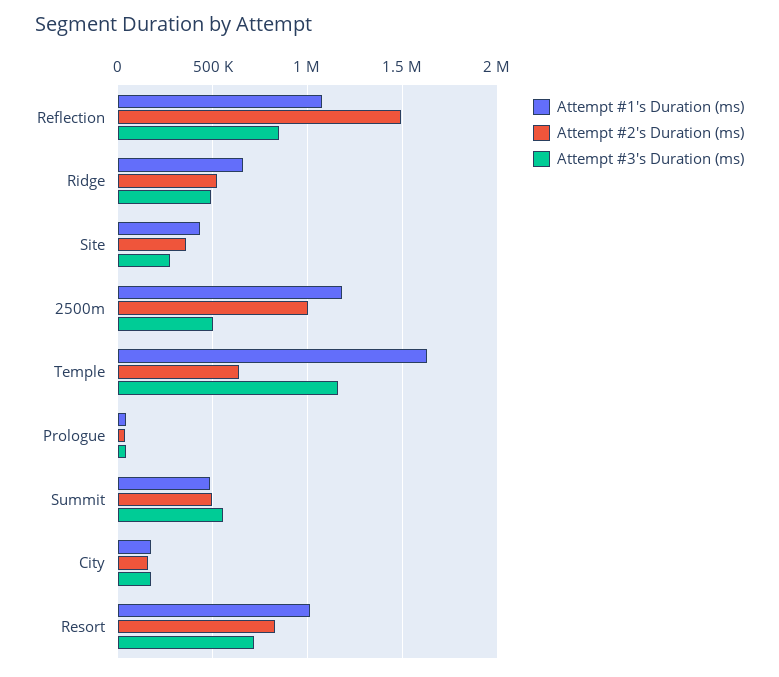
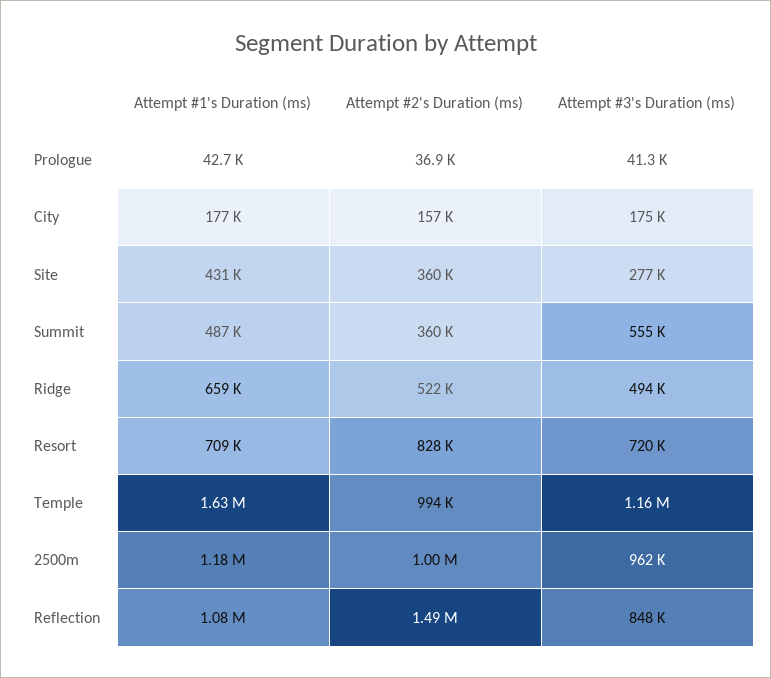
Attempt #3's Duration (ms), 2500m: 500000 -> 962000
Attempt #2's Duration (ms), Temple: 650000 -> 994000
Attempt #2's Duration (ms), Summit: 500000 -> 360000
Attempt #1's Duration (ms), Resort: 1000000 -> 709000

